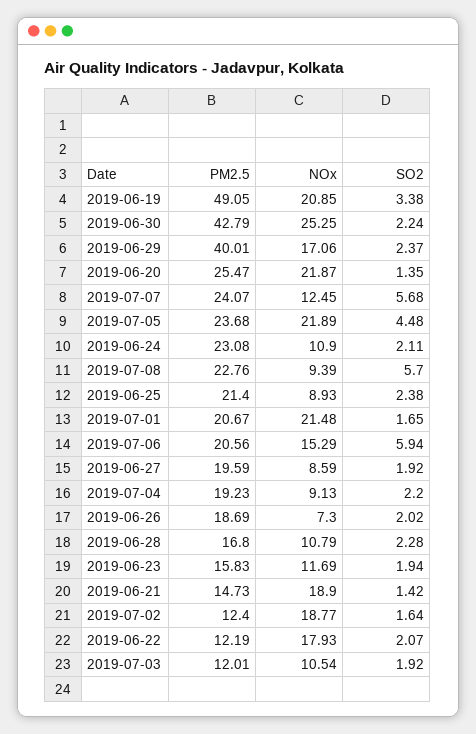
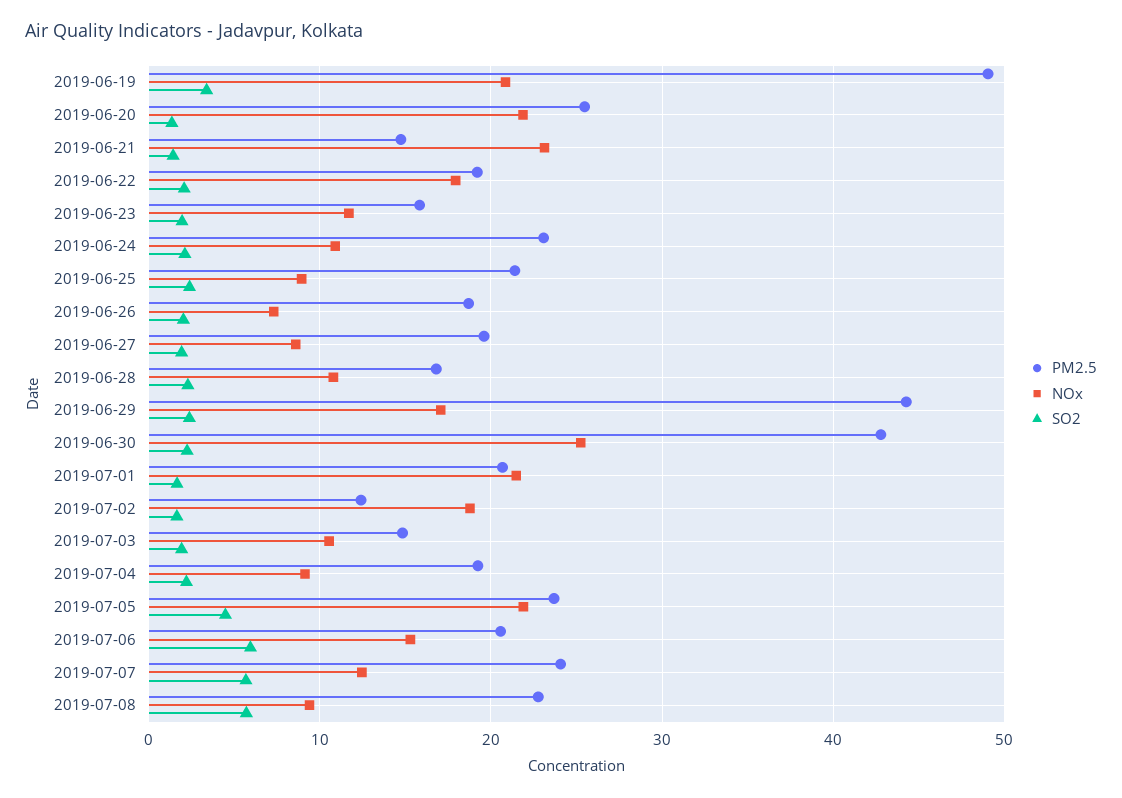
PM2.5, 2019-06-29: 40.01 -> 44
NOx, 2019-06-21: 18.9 -> 23
PM2.5, 2019-06-22: 12.19 -> 19
PM2.5, 2019-07-03: 12.01 -> 15

